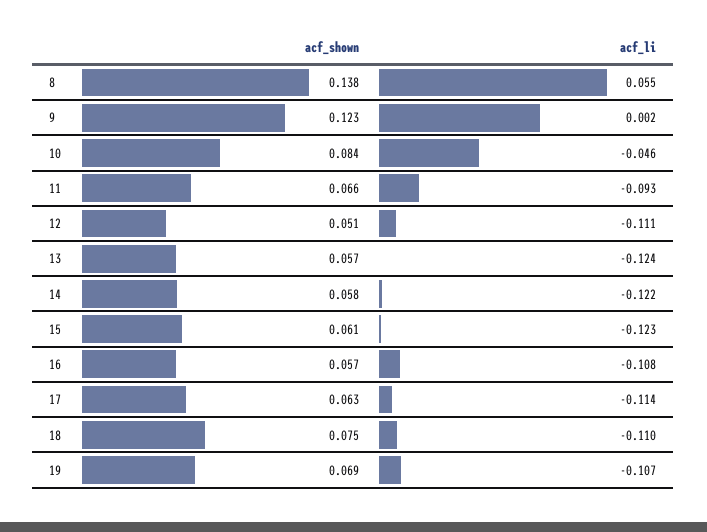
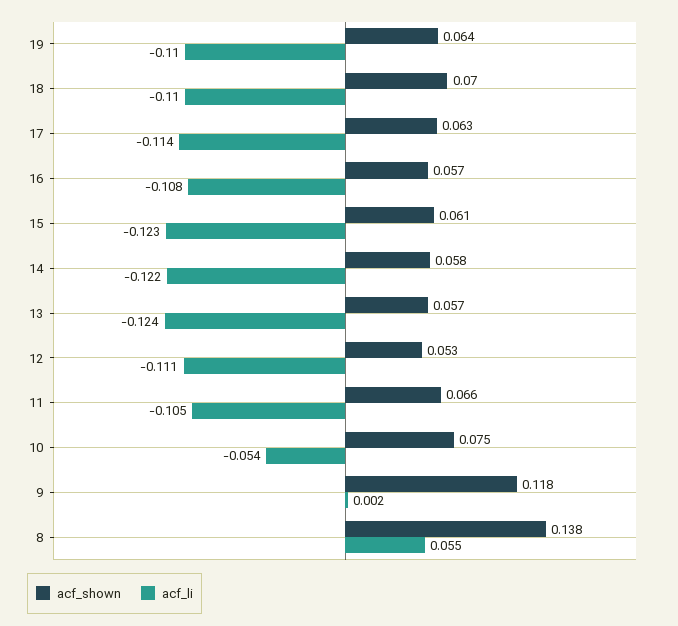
acf_shown, 9: 0.123 -> 0.118
acf_shown, 10: 0.084 -> 0.075
acf_li, 10: -0.046 -> -0.054
acf_li, 11: -0.093 -> -0.105
acf_shown, 12: 0.051 -> 0.053
acf_shown, 18: 0.075 -> 0.07
acf_shown, 19: 0.069 -> 0.064
acf_li, 19: -0.107 -> -0.11

